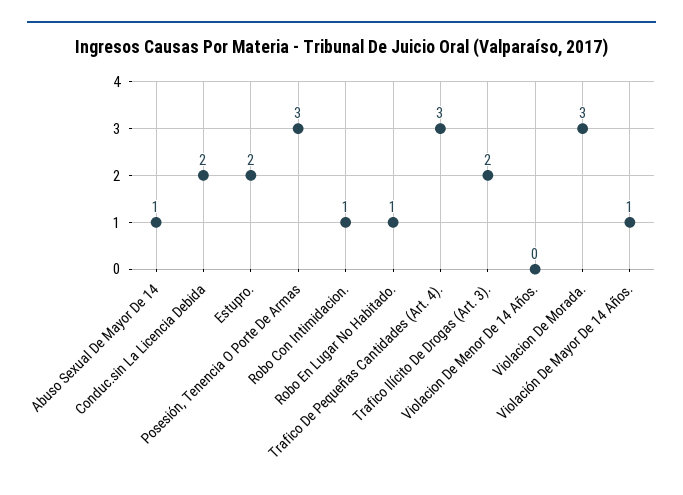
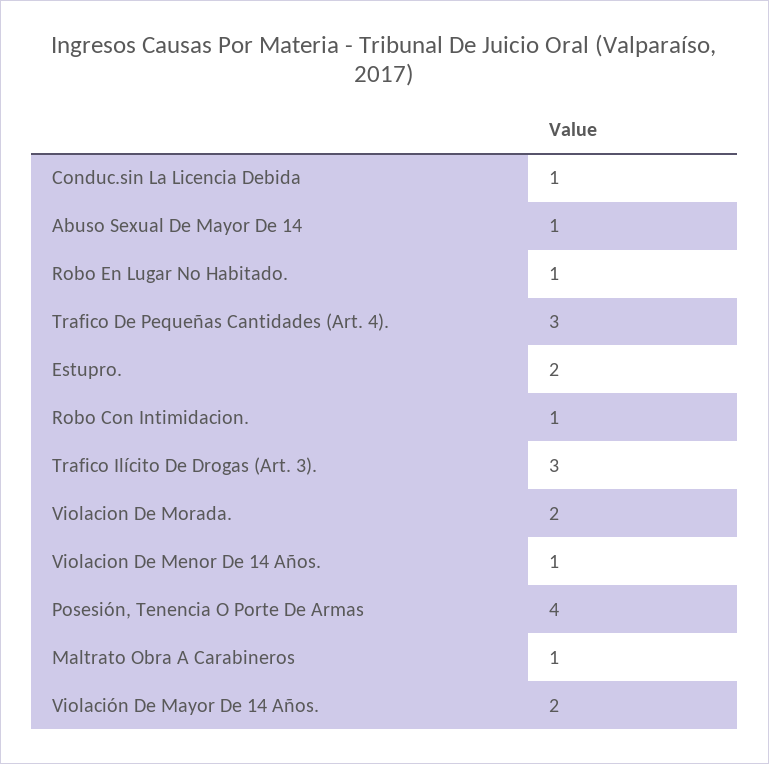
Conduc.sin La Licencia Debida: 2 -> 1
Posesión, Tenencia O Porte De Armas: 3 -> 4
Trafico Ilícito De Drogas (Art. 3).: 2 -> 3
Violacion De Menor De 14 Años.: 0 -> 1
Violacion De Morada.: 3 -> 2
Violación De Mayor De 14 Años.: 1 -> 2
Maltrato Obra A Carabineros: none -> 1

